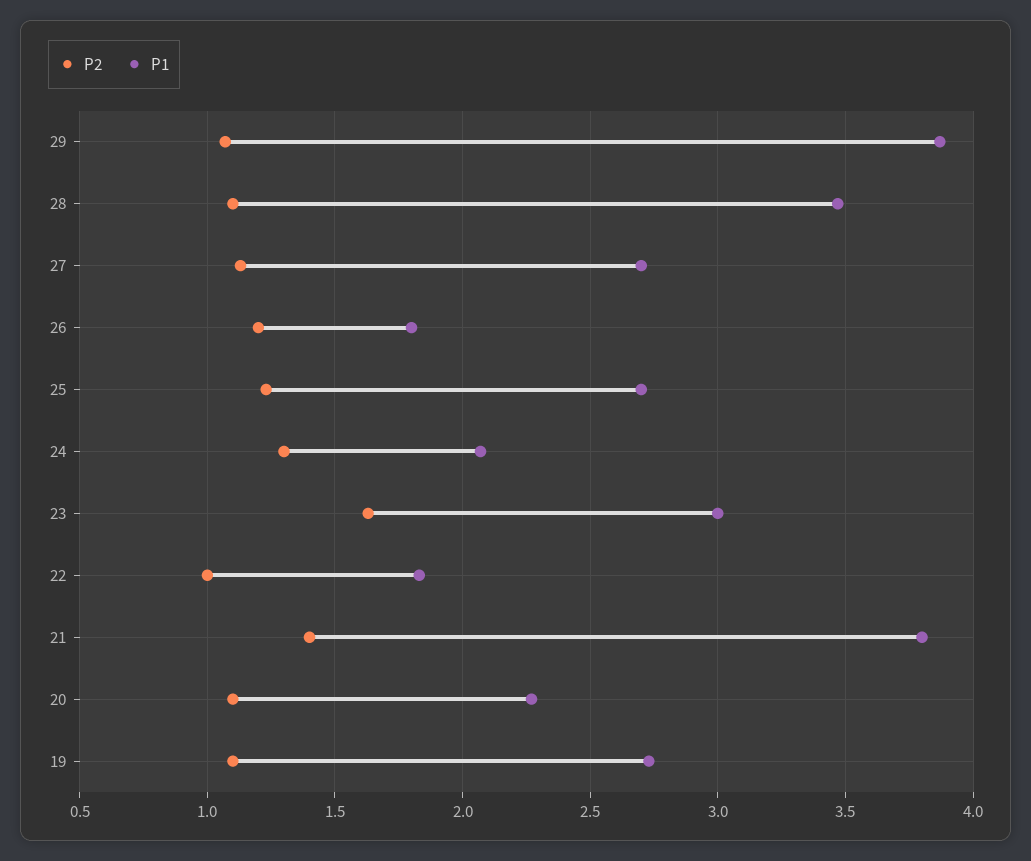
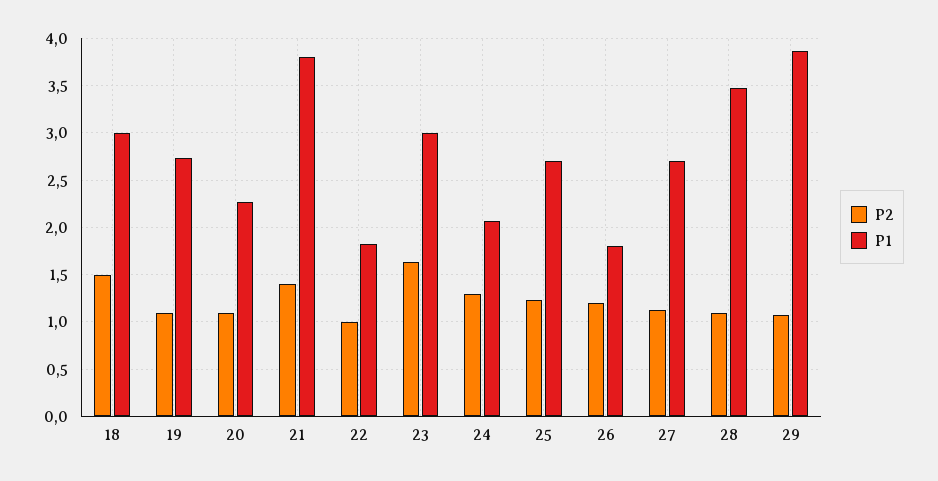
P2, 18: none -> 1.5
P1, 18: none -> 3

